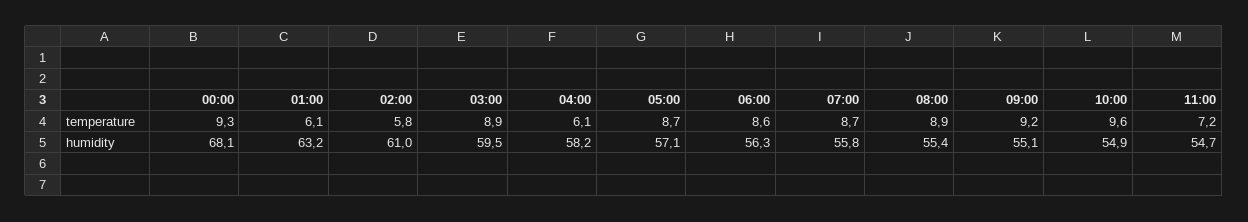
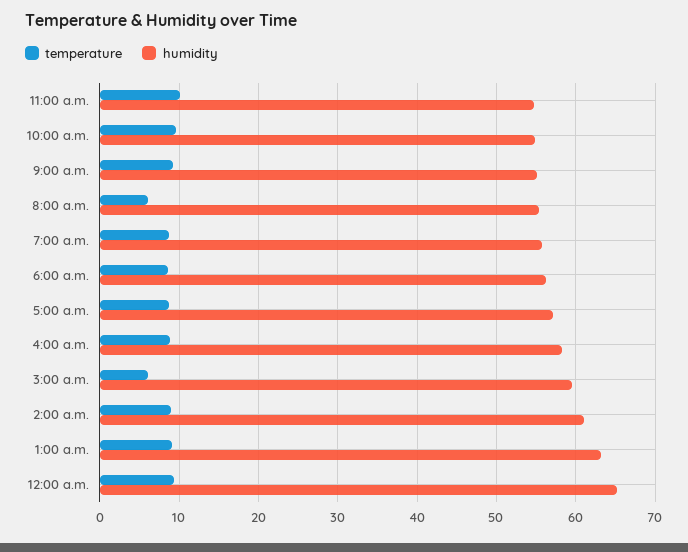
temperature, 01:00: 6.1 -> 9
temperature, 02:00: 5.8 -> 9
temperature, 03:00: 8.9 -> 6
temperature, 04:00: 6.1 -> 9
temperature, 08:00: 8.9 -> 6
temperature, 11:00: 7.2 -> 10
humidity, 00:00: 68.1 -> 65

